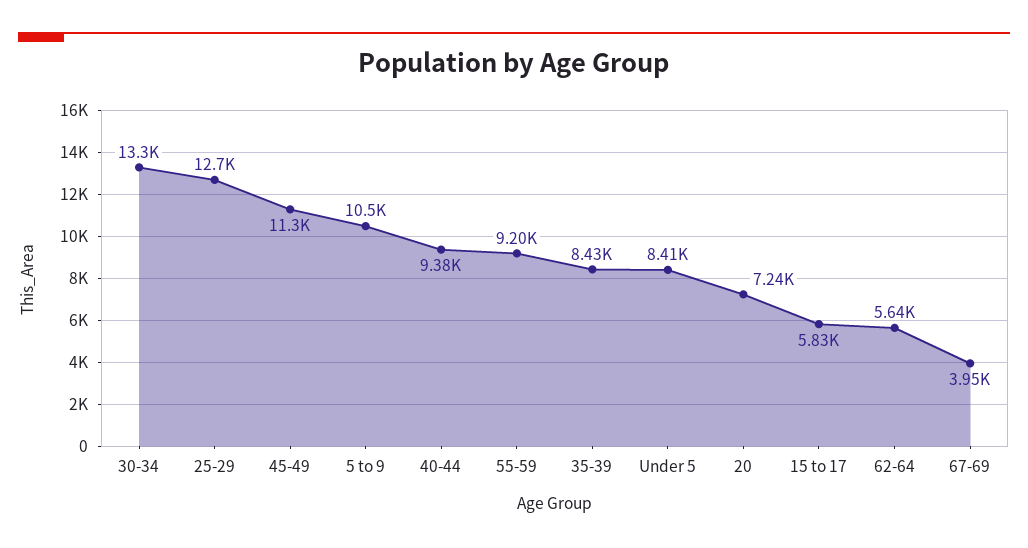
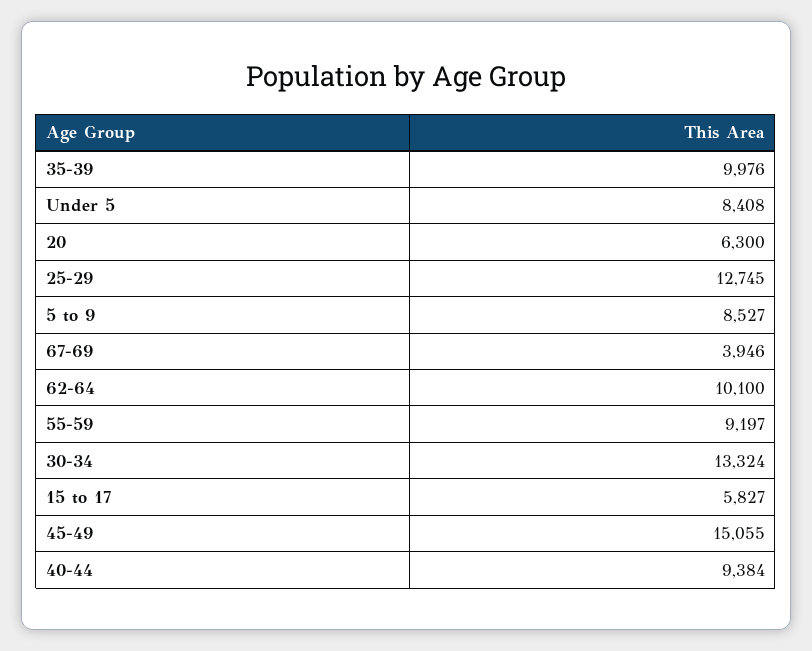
45-49: 11300 -> 15055
5 to 9: 10500 -> 8527
35-39: 8430 -> 9976
20: 7240 -> 6300
62-64: 5640 -> 10100

